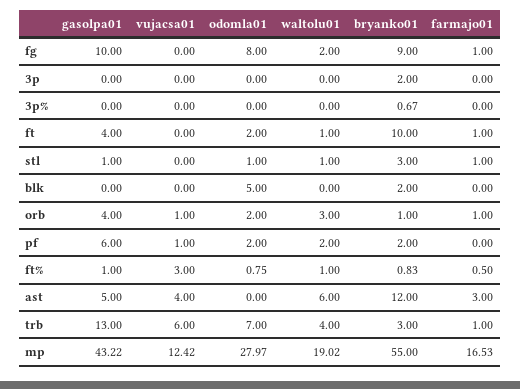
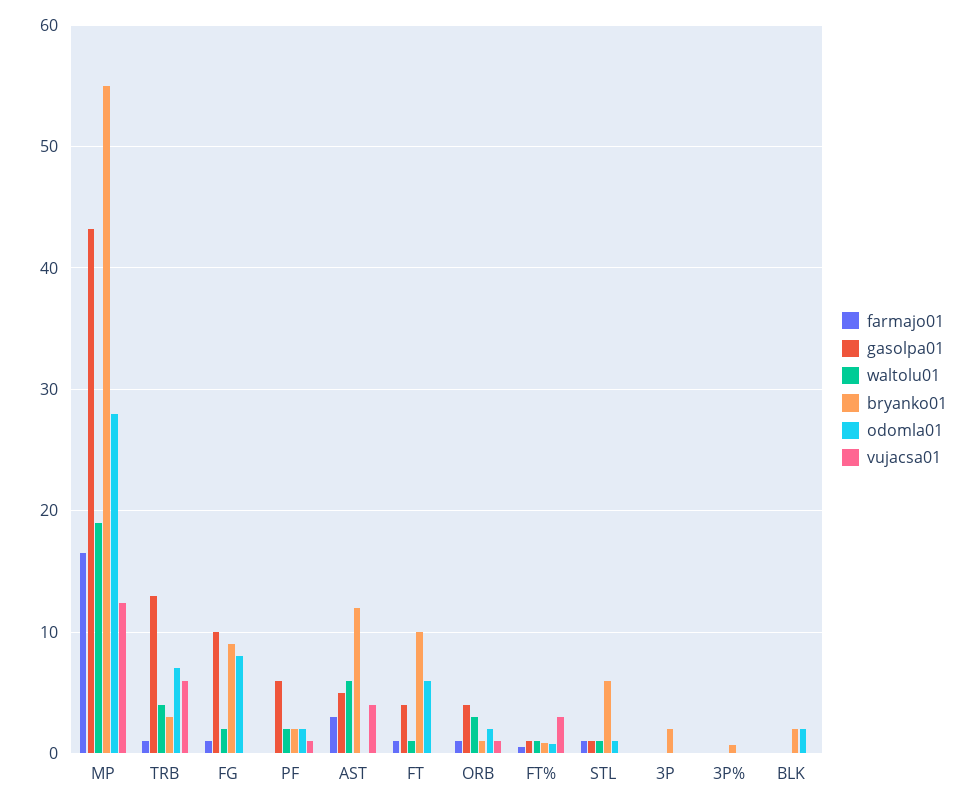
odomla01, ft: 2 -> 6
bryanko01, stl: 3 -> 6
odomla01, blk: 5 -> 2

